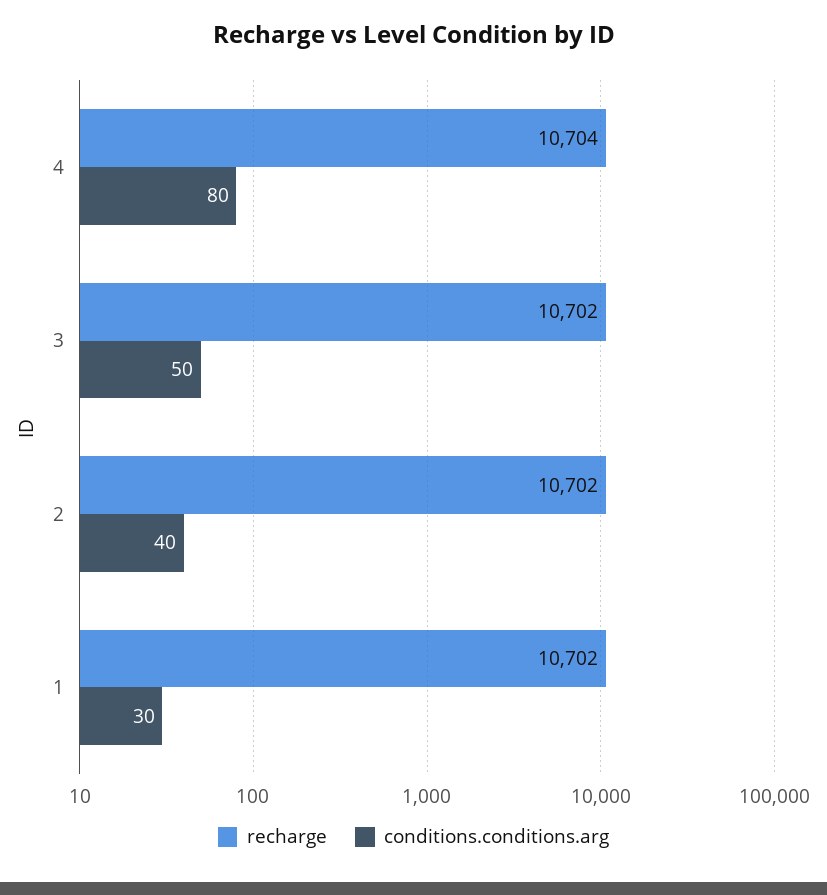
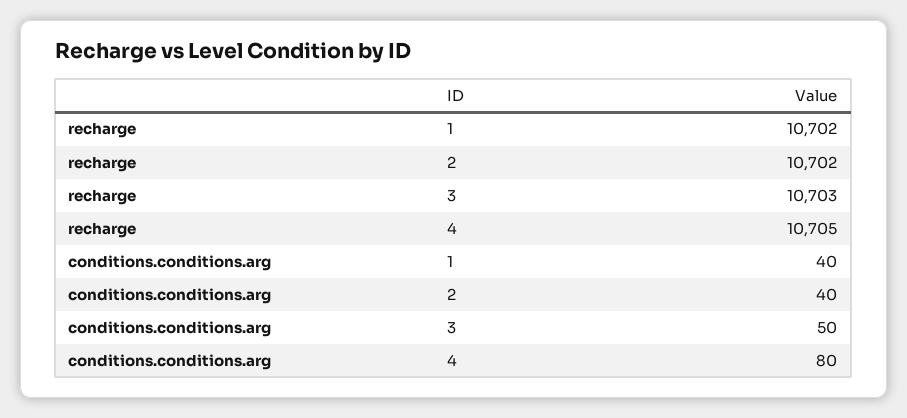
recharge, 4: 10704 -> 10705
recharge, 3: 10702 -> 10703
conditions.conditions.arg, 1: 30 -> 40

